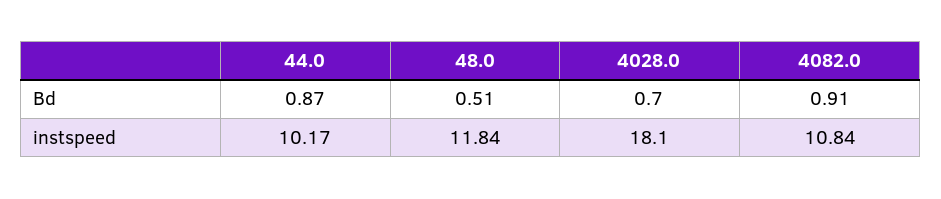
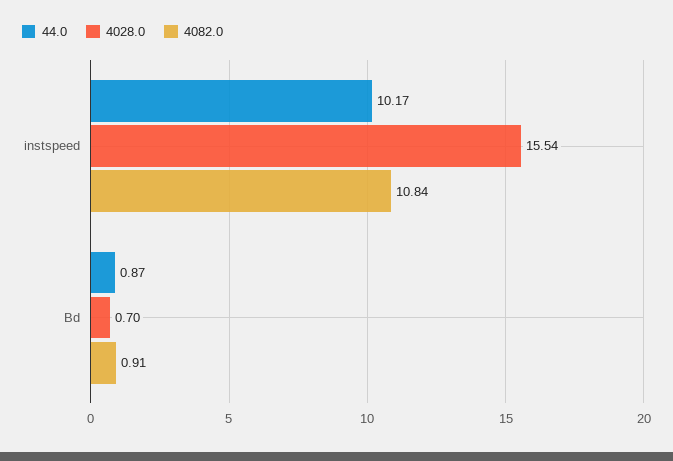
48.0, Bd: 0.51 -> none
48.0, instspeed: 11.84 -> none
4028.0, instspeed: 18.1 -> 15.54

